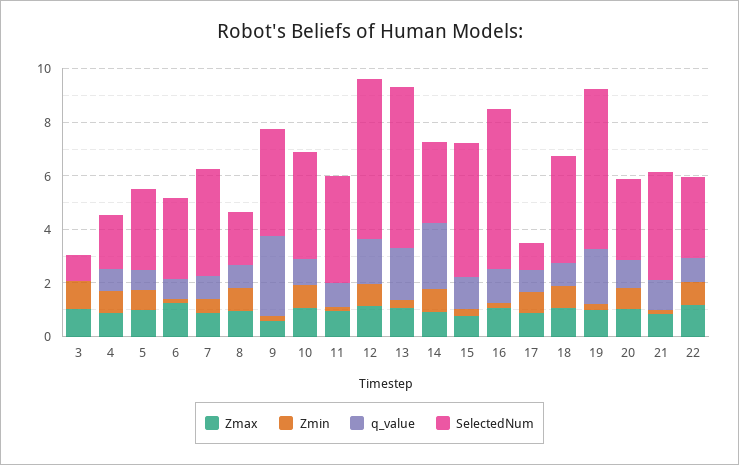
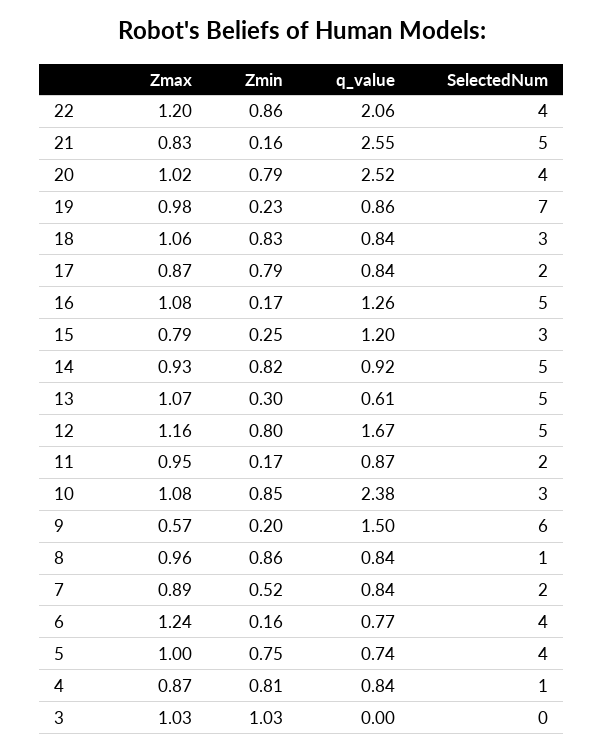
SelectedNum, 3: 1 -> 0
SelectedNum, 4: 2 -> 1
SelectedNum, 5: 3 -> 4
SelectedNum, 6: 3 -> 4
SelectedNum, 7: 4 -> 2
SelectedNum, 8: 2 -> 1
q_value, 9: 3 -> 1.5
SelectedNum, 9: 4 -> 6
q_value, 10: 1 -> 2.38
SelectedNum, 10: 4 -> 3
SelectedNum, 11: 4 -> 2
SelectedNum, 12: 6 -> 5
q_value, 13: 2 -> 0.61
SelectedNum, 13: 6 -> 5
q_value, 14: 2.5 -> 0.92
SelectedNum, 14: 3 -> 5
SelectedNum, 15: 5 -> 3
SelectedNum, 16: 6 -> 5
SelectedNum, 17: 1 -> 2
SelectedNum, 18: 4 -> 3
q_value, 19: 2 -> 0.86
SelectedNum, 19: 6 -> 7
q_value, 20: 1 -> 2.52
SelectedNum, 20: 3 -> 4
q_value, 21: 1 -> 2.55
SelectedNum, 21: 4 -> 5
q_value, 22: 1 -> 2.06
SelectedNum, 22: 3 -> 4

